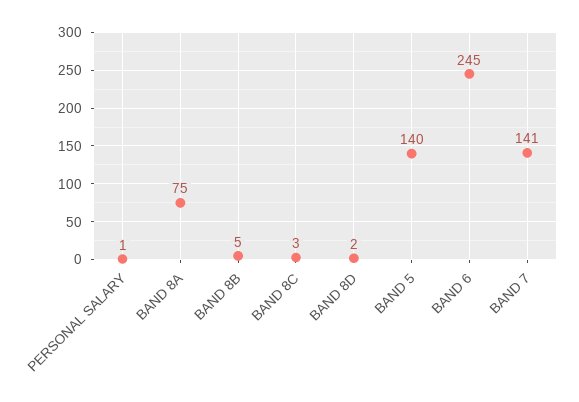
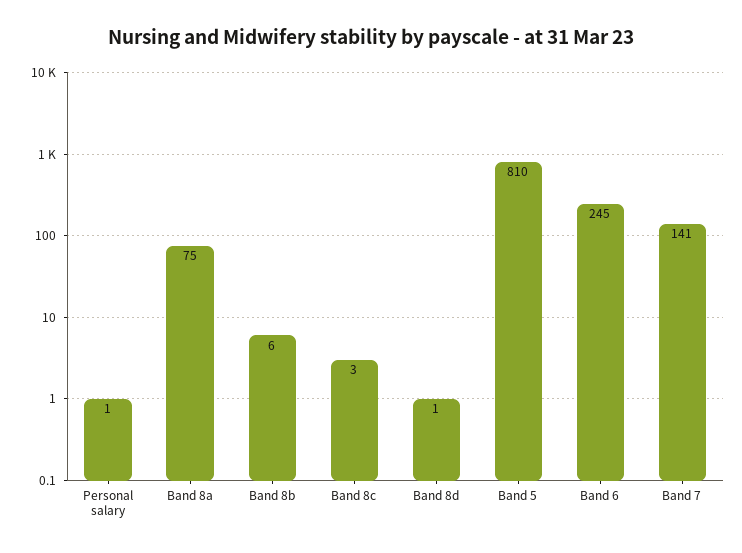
BAND 8B: 5 -> 6
BAND 8D: 2 -> 1
BAND 5: 140 -> 810

